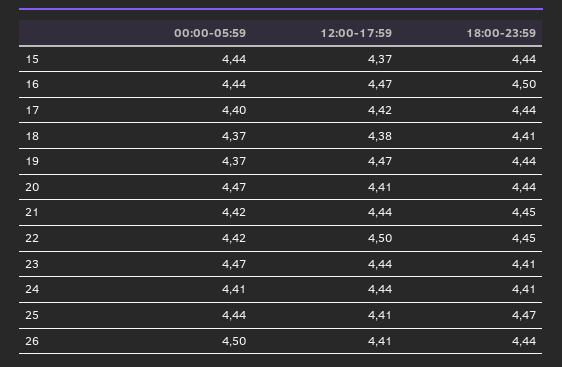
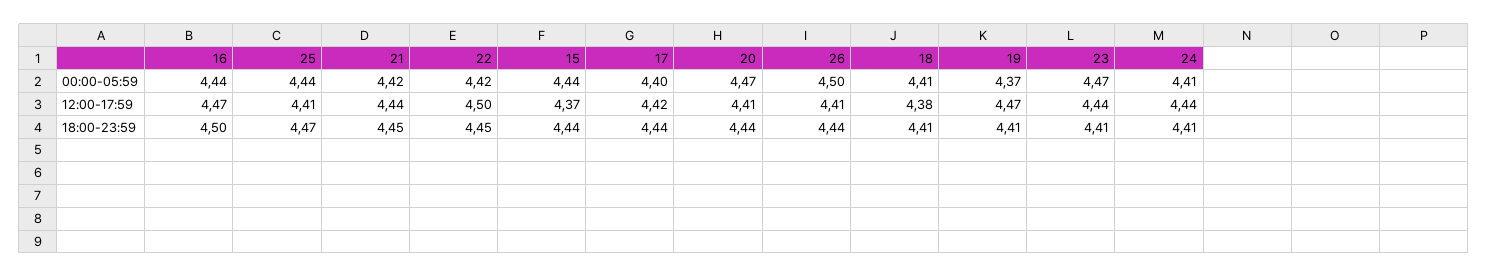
00:00-05:59, 18: 4.37 -> 4.41
18:00-23:59, 19: 4.44 -> 4.41

